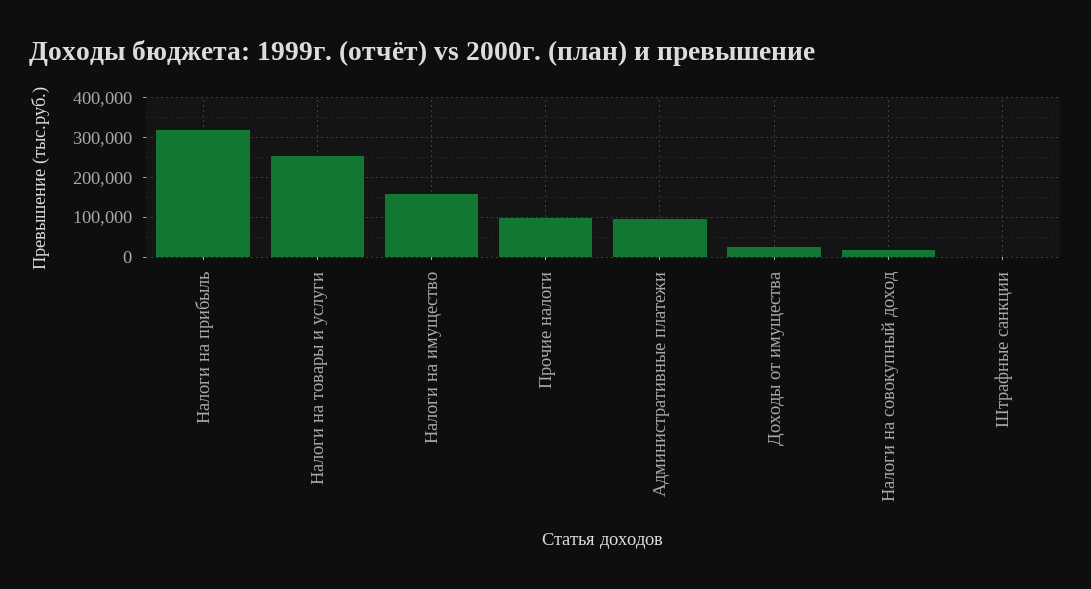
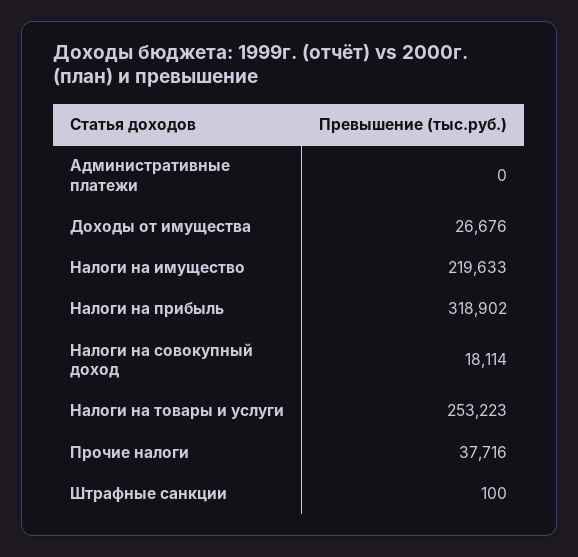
Налоги на имущество: 160000 -> 219633
Прочие налоги: 100000 -> 37716
Административные платежи: 100000 -> 0

